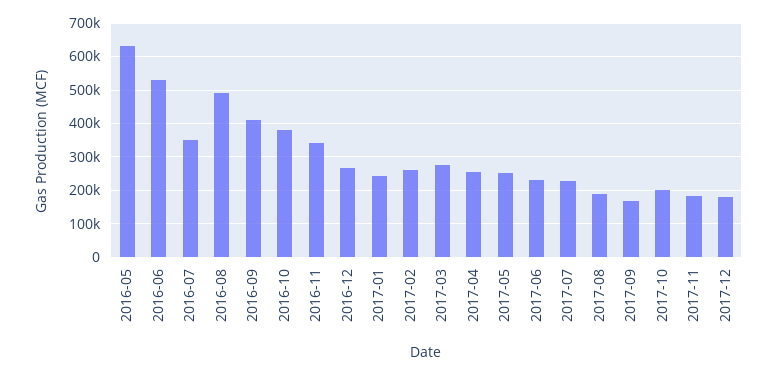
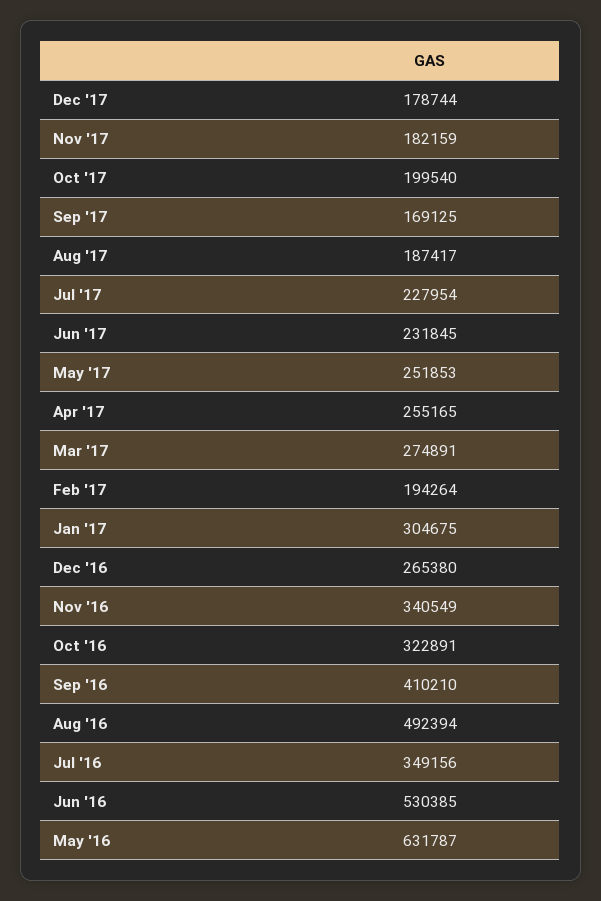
2016-10: 380000 -> 322891
2017-01: 240000 -> 304675
2017-02: 260000 -> 194264

